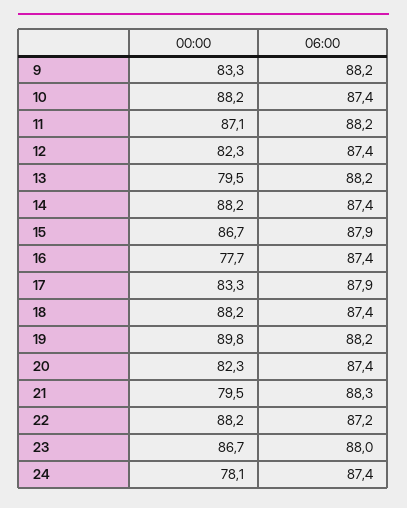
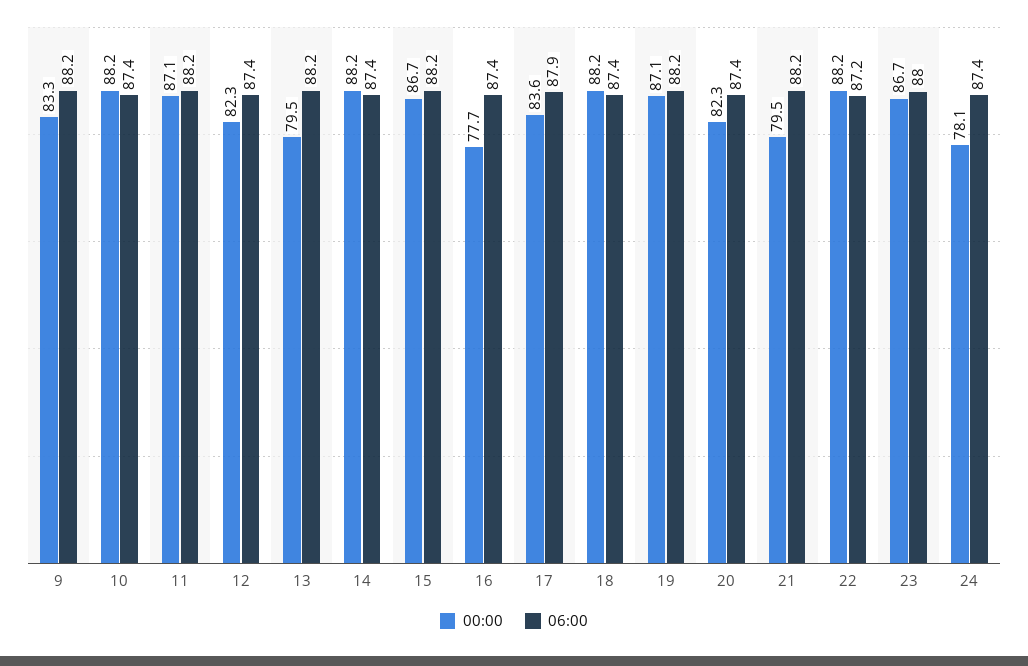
06:00, 15: 87.9 -> 88.2
00:00, 17: 83.3 -> 83.6
00:00, 19: 89.8 -> 87.1
06:00, 21: 88.3 -> 88.2

